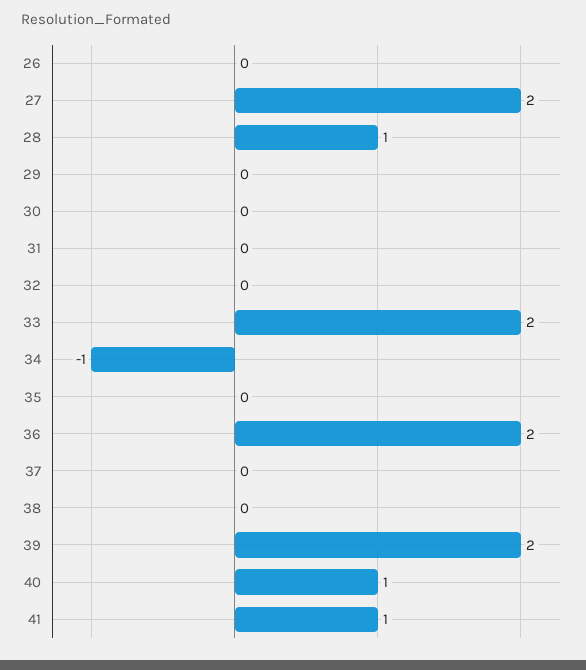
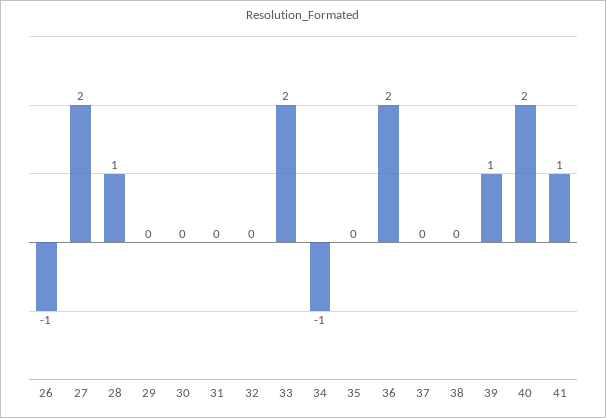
26: 0 -> -1
39: 2 -> 1
40: 1 -> 2

